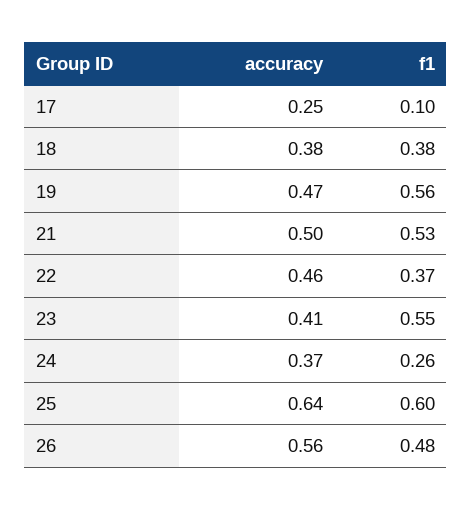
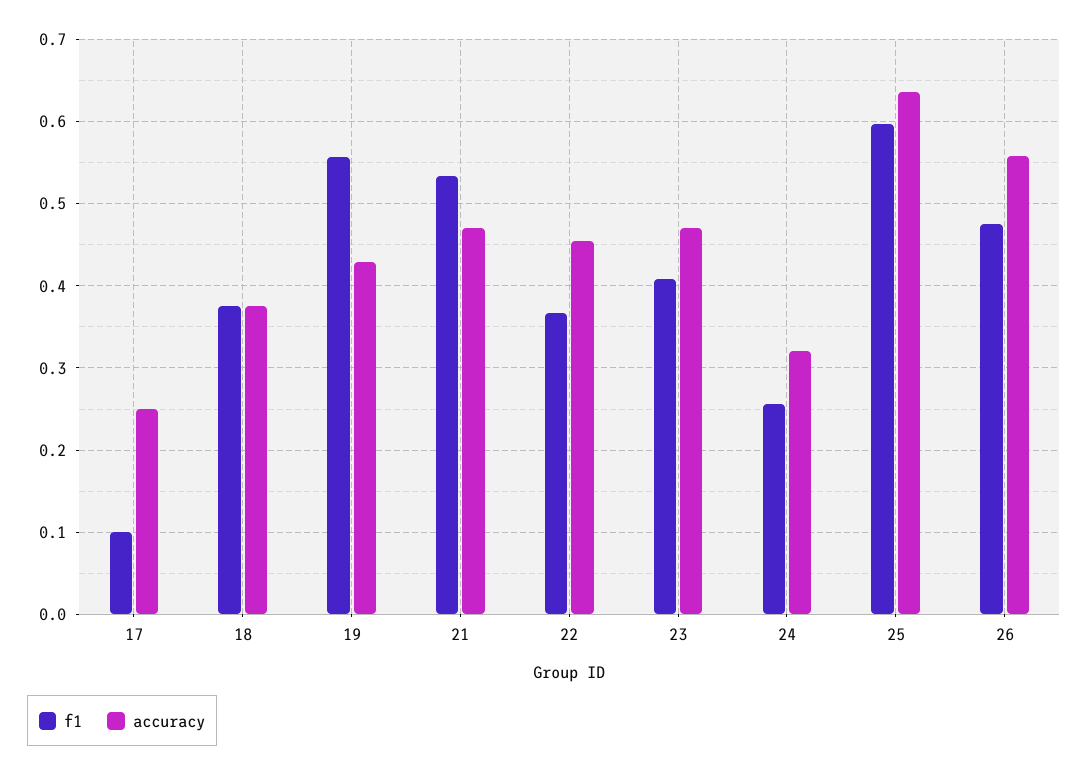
accuracy, 19: 0.47 -> 0.43
accuracy, 21: 0.5 -> 0.47
accuracy, 23: 0.41 -> 0.47
f1, 23: 0.55 -> 0.41
accuracy, 24: 0.37 -> 0.32

